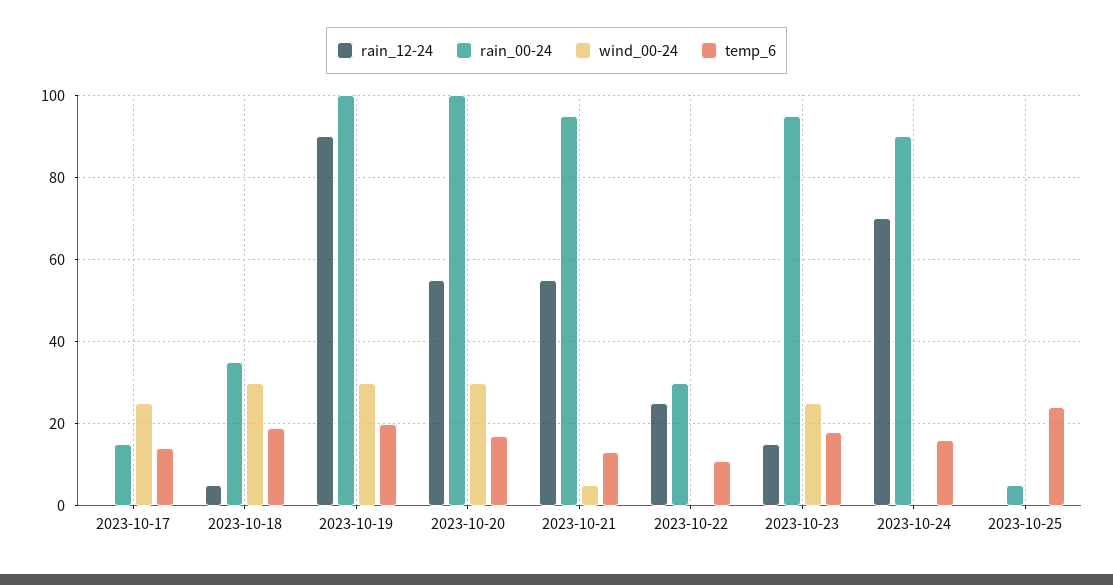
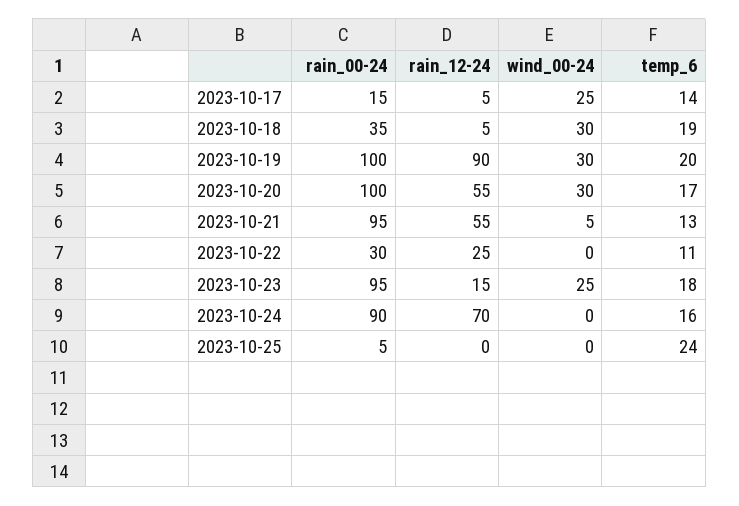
rain_12-24, 2023-10-17: 0 -> 5

